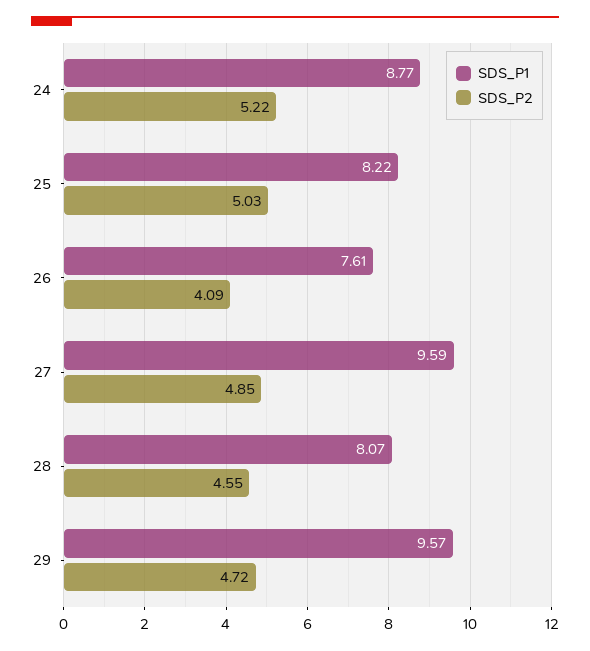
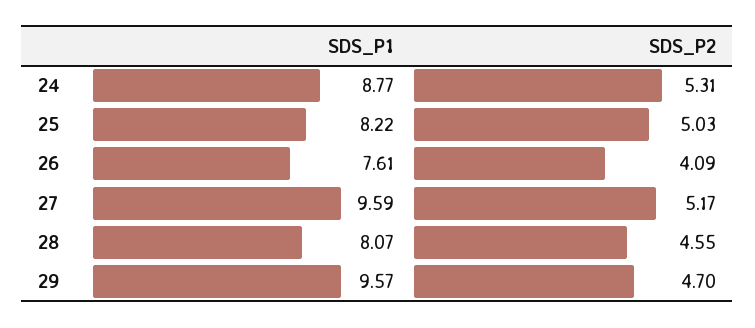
SDS_P2, 24: 5.22 -> 5.31
SDS_P2, 27: 4.85 -> 5.17
SDS_P2, 29: 4.72 -> 4.7

